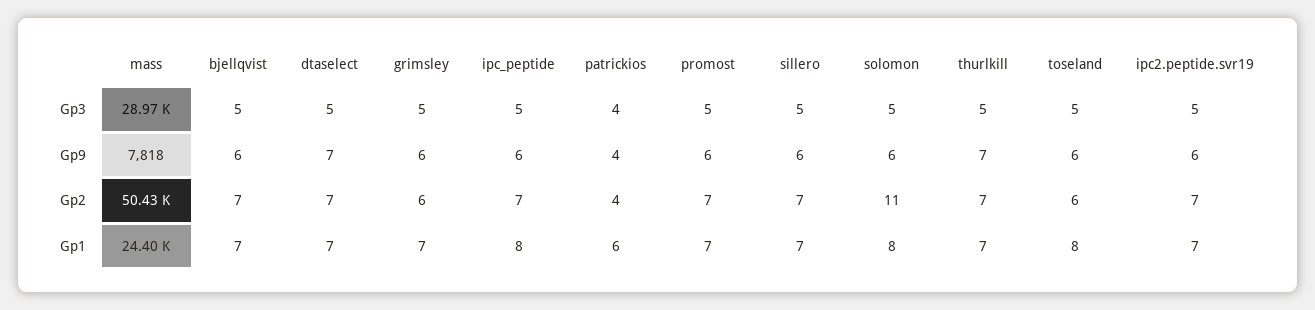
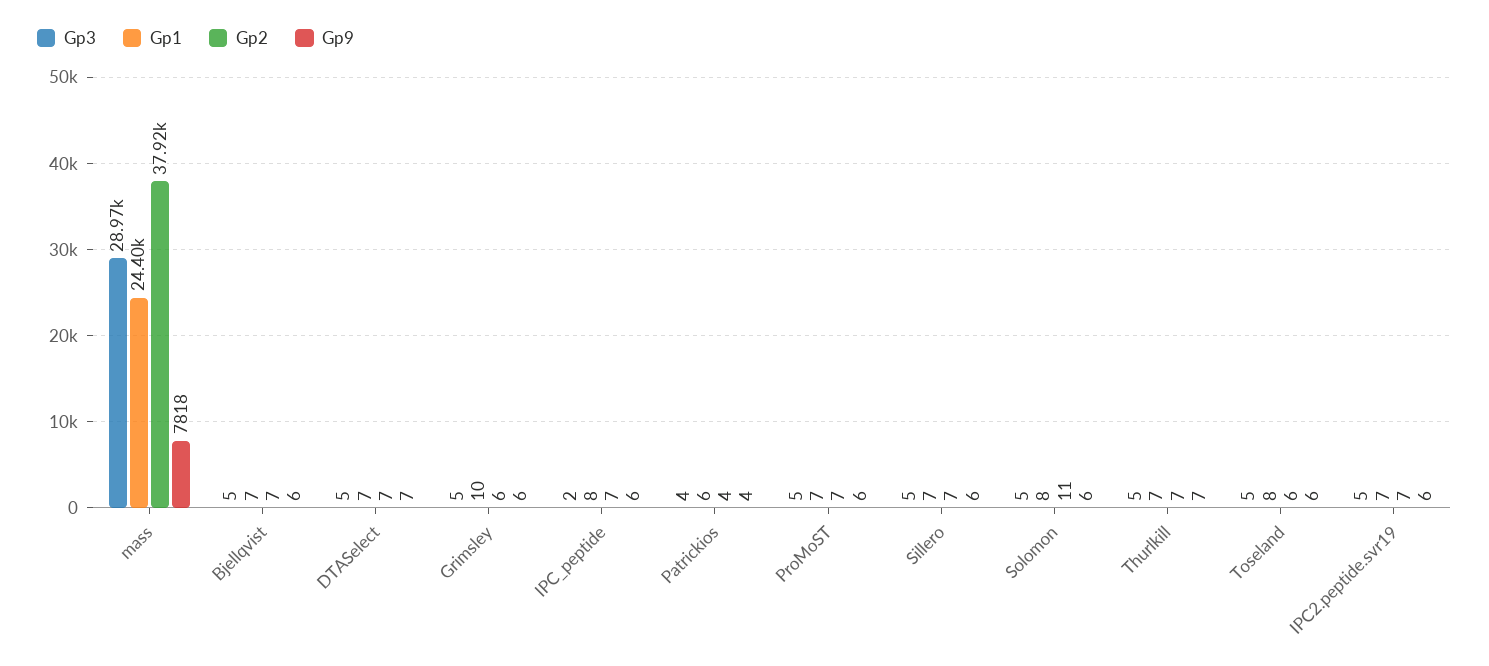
Gp3, ipc_peptide: 5 -> 2
Gp2, mass: 50430 -> 37920
Gp1, grimsley: 7 -> 10

